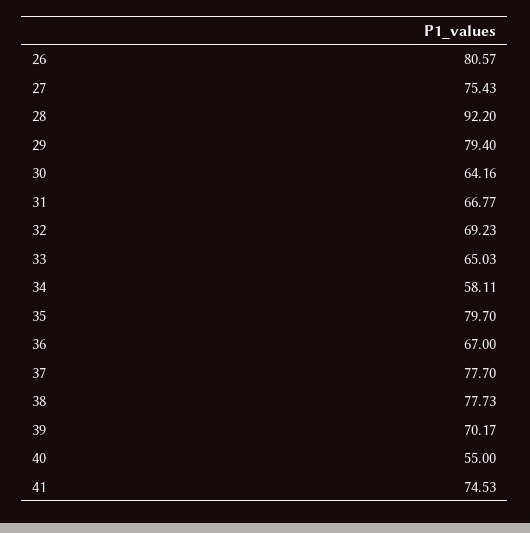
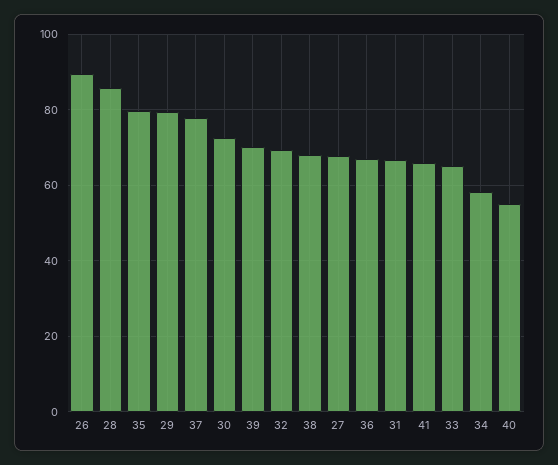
26: 80.57 -> 90
27: 75.43 -> 68
28: 92.2 -> 86
30: 64.16 -> 72
38: 77.73 -> 68
41: 74.53 -> 66

